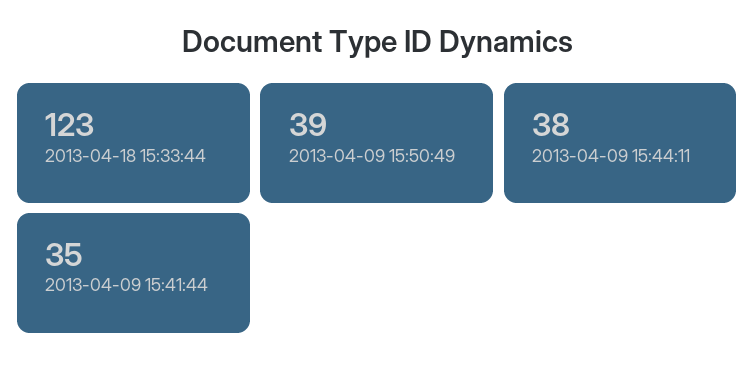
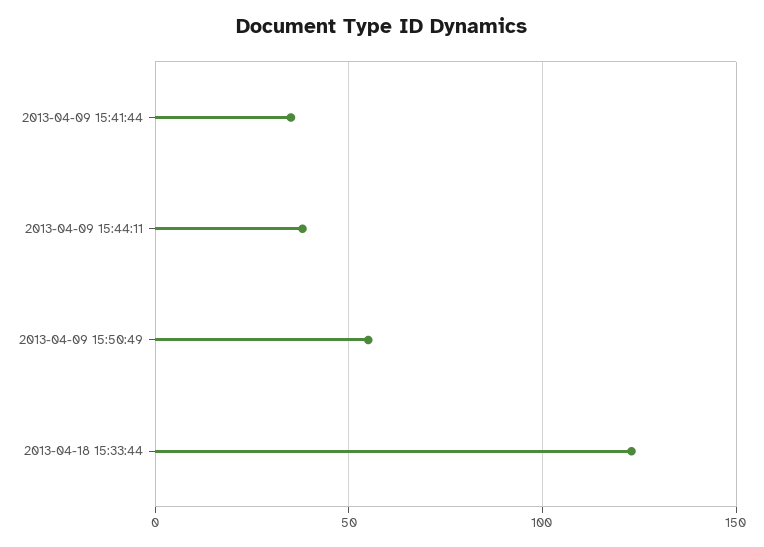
2013-04-09 15:50:49: 39 -> 55

